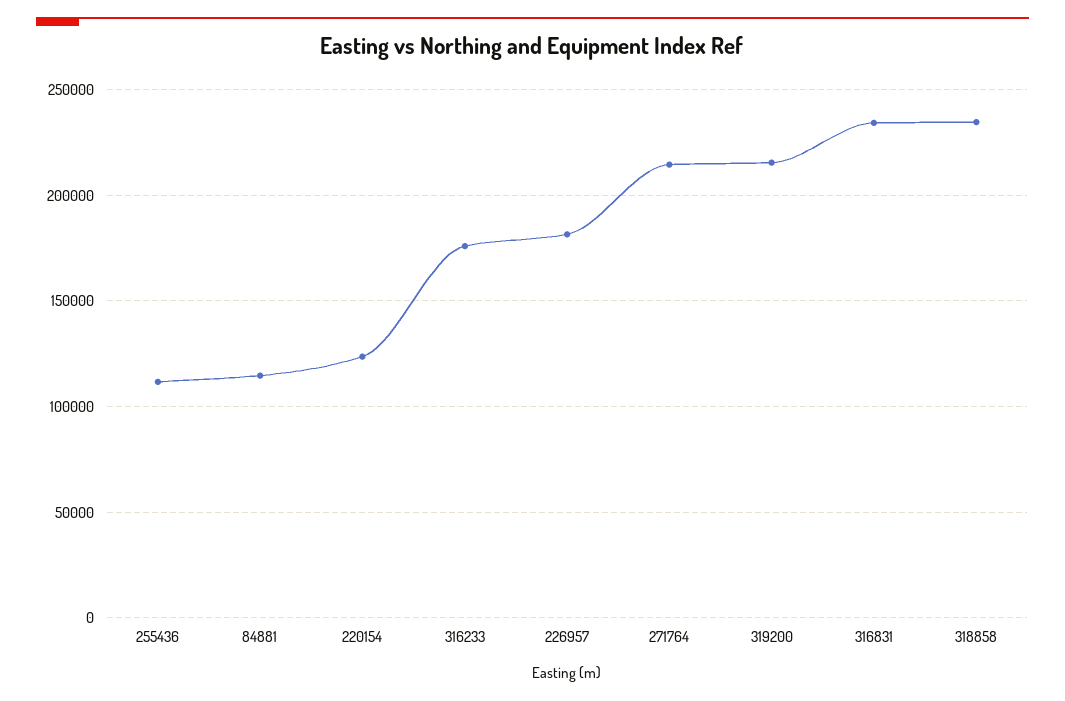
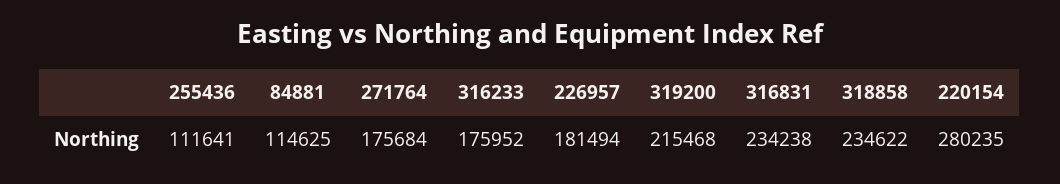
220154: 125000 -> 280235
271764: 215000 -> 175684

